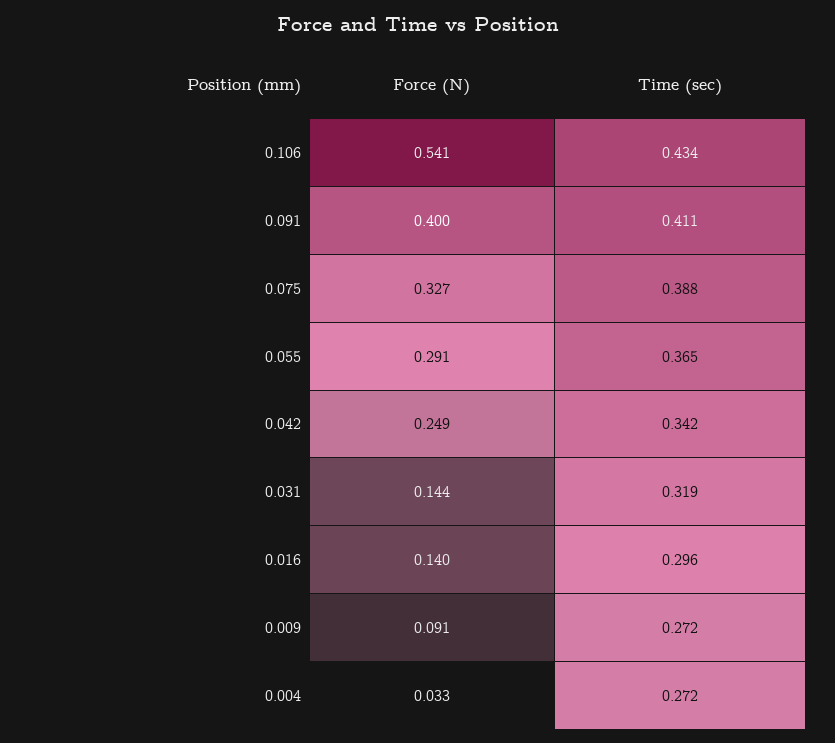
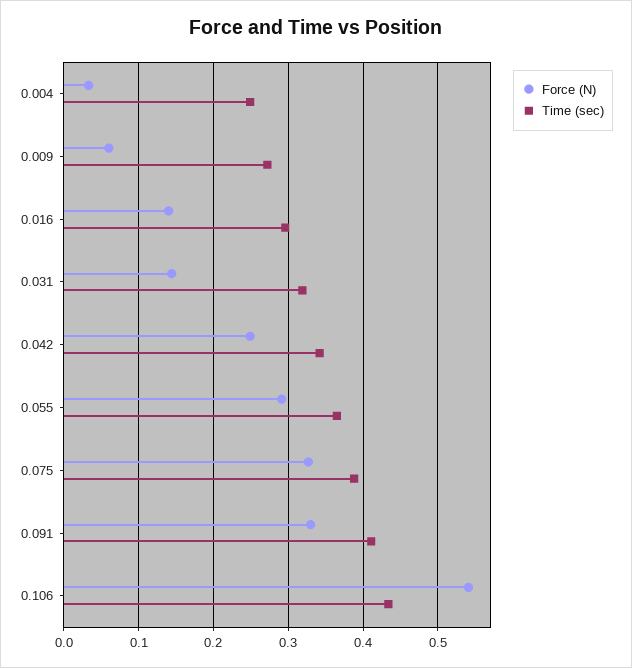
Force (N), 0.091: 0.4 -> 0.33
Force (N), 0.009: 0.091 -> 0.06
Time (sec), 0.004: 0.272 -> 0.25

